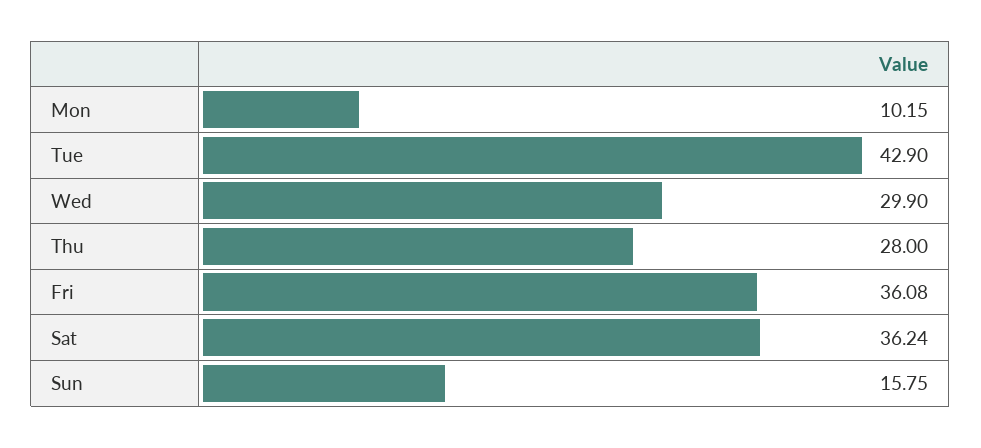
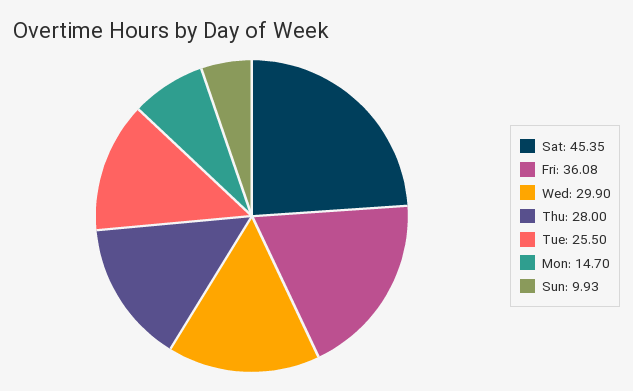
Mon: 10.15 -> 14.7
Tue: 42.9 -> 25.5
Sat: 36.24 -> 45.35
Sun: 15.75 -> 9.93

